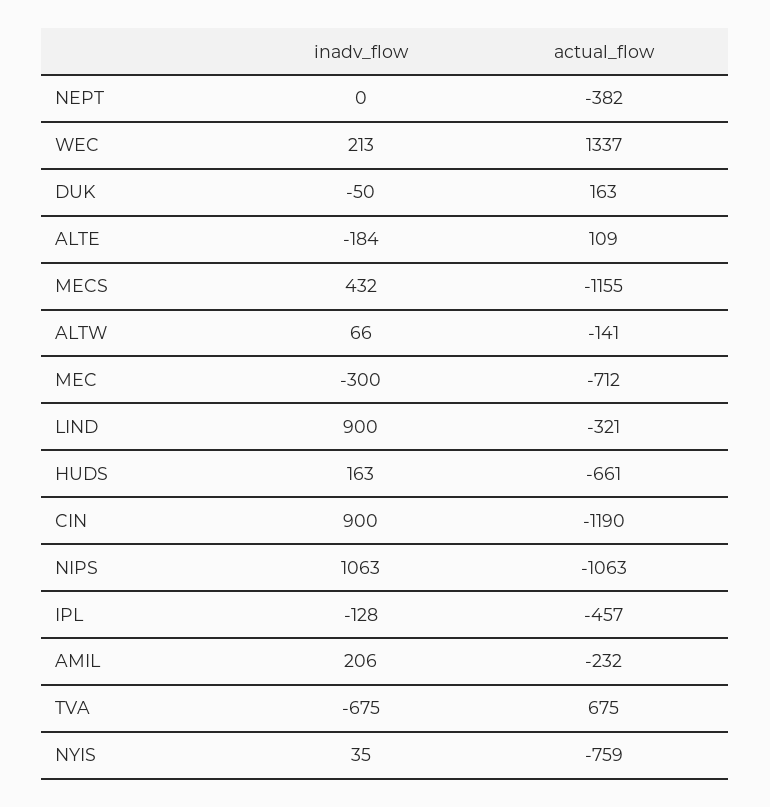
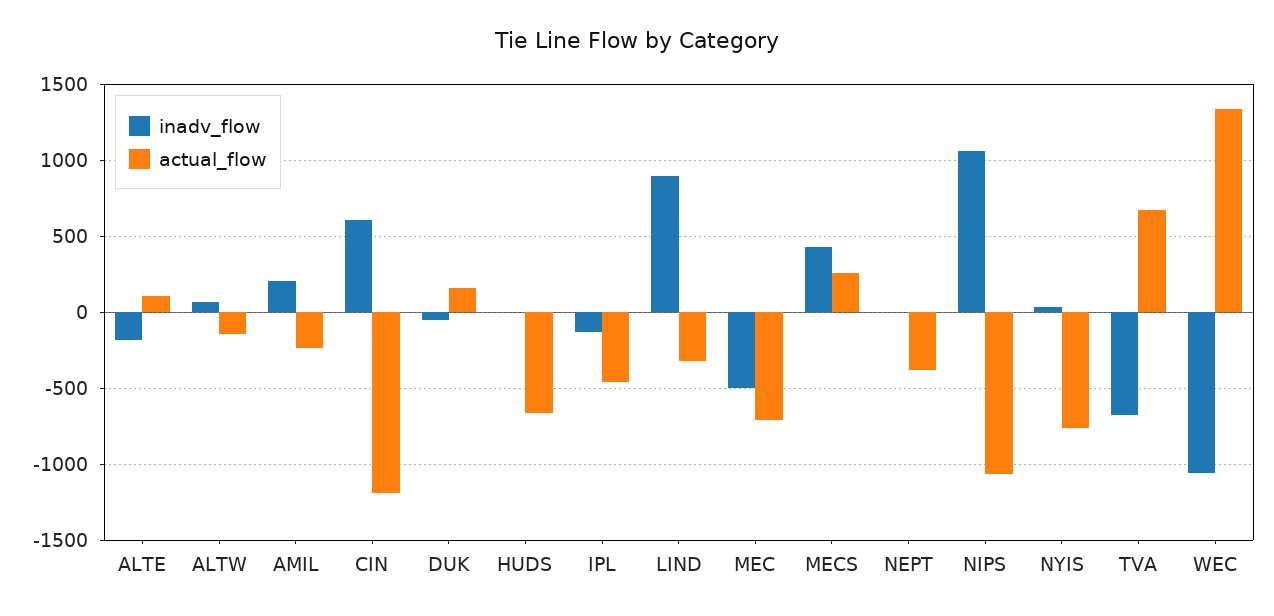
inadv_flow, WEC: 213 -> -1050
actual_flow, MECS: -1155 -> 250
inadv_flow, MEC: -300 -> -500
inadv_flow, HUDS: 163 -> 0
inadv_flow, CIN: 900 -> 600

